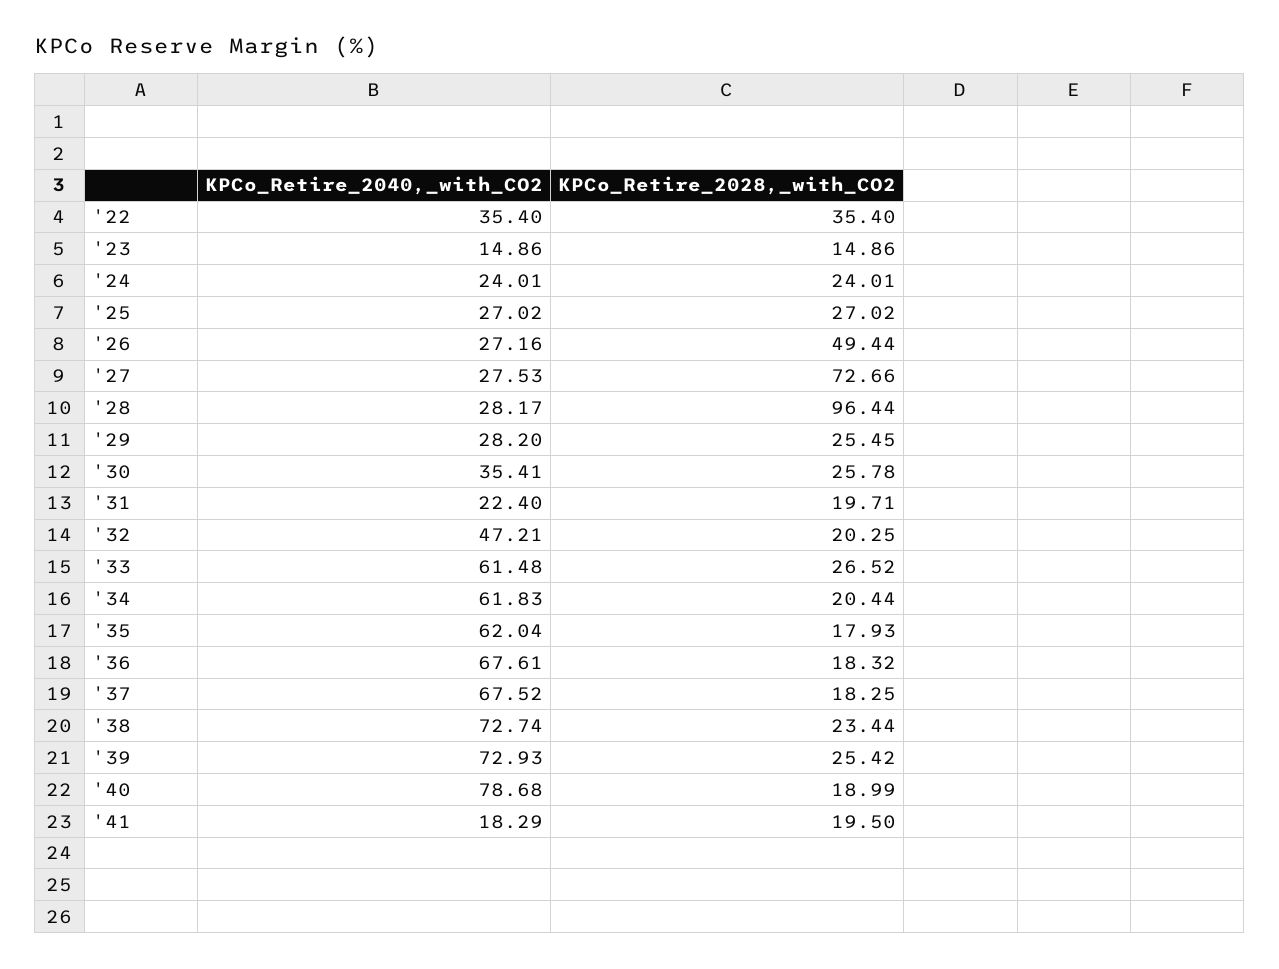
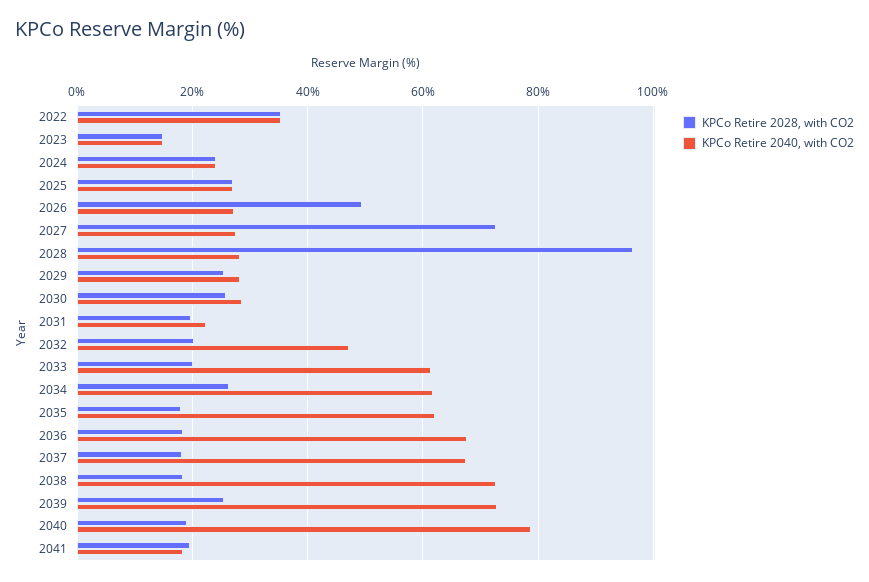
KPCo_Retire_2040,_with_CO2, '30: 35.41 -> 28
KPCo_Retire_2028,_with_CO2, '33: 26.52 -> 20
KPCo_Retire_2028,_with_CO2, '34: 20.44 -> 26
KPCo_Retire_2028,_with_CO2, '38: 23.44 -> 18

